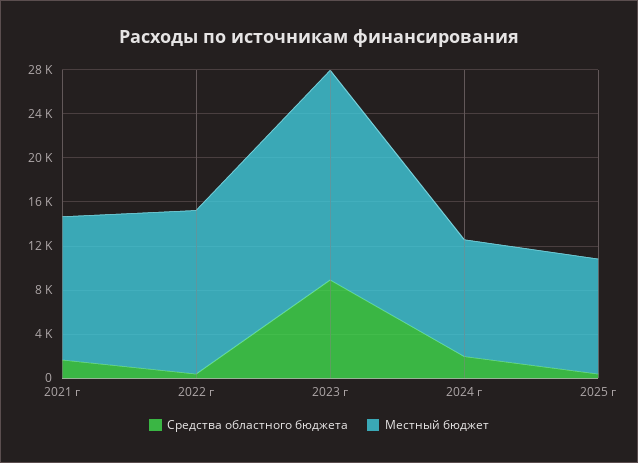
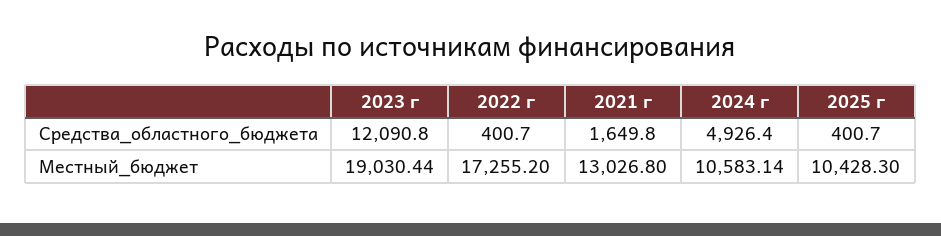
Местный бюджет, 2022 г: 15000 -> 17255.2
Средства областного бюджета, 2023 г: 9000 -> 12090.8
Средства областного бюджета, 2024 г: 2000 -> 4926.4

